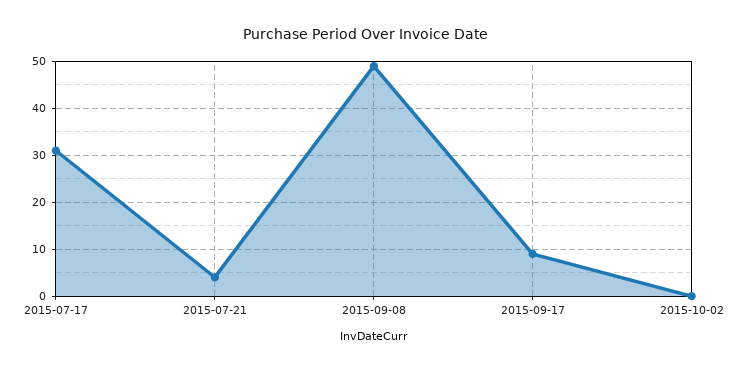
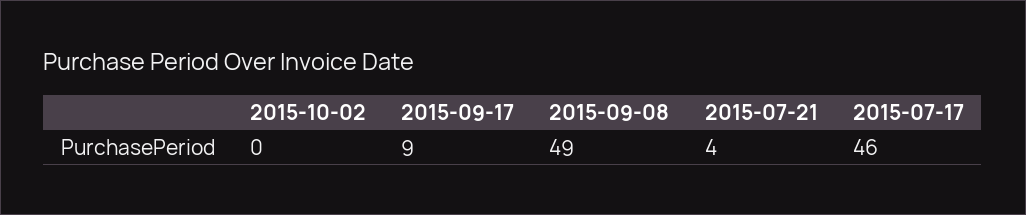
2015-07-17: 30 -> 46

